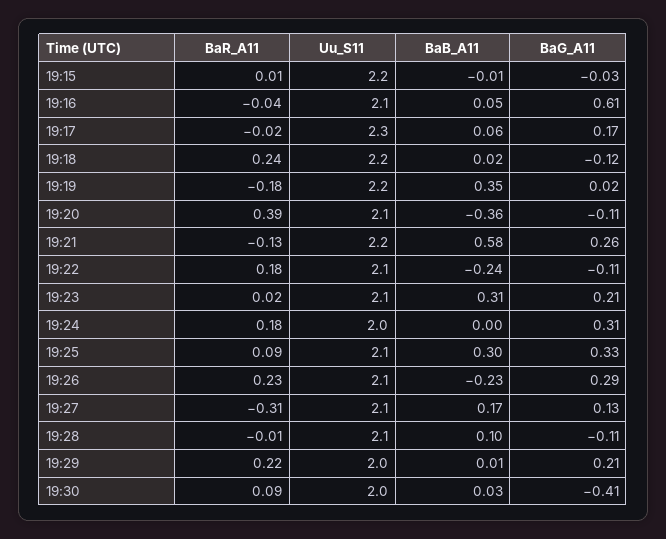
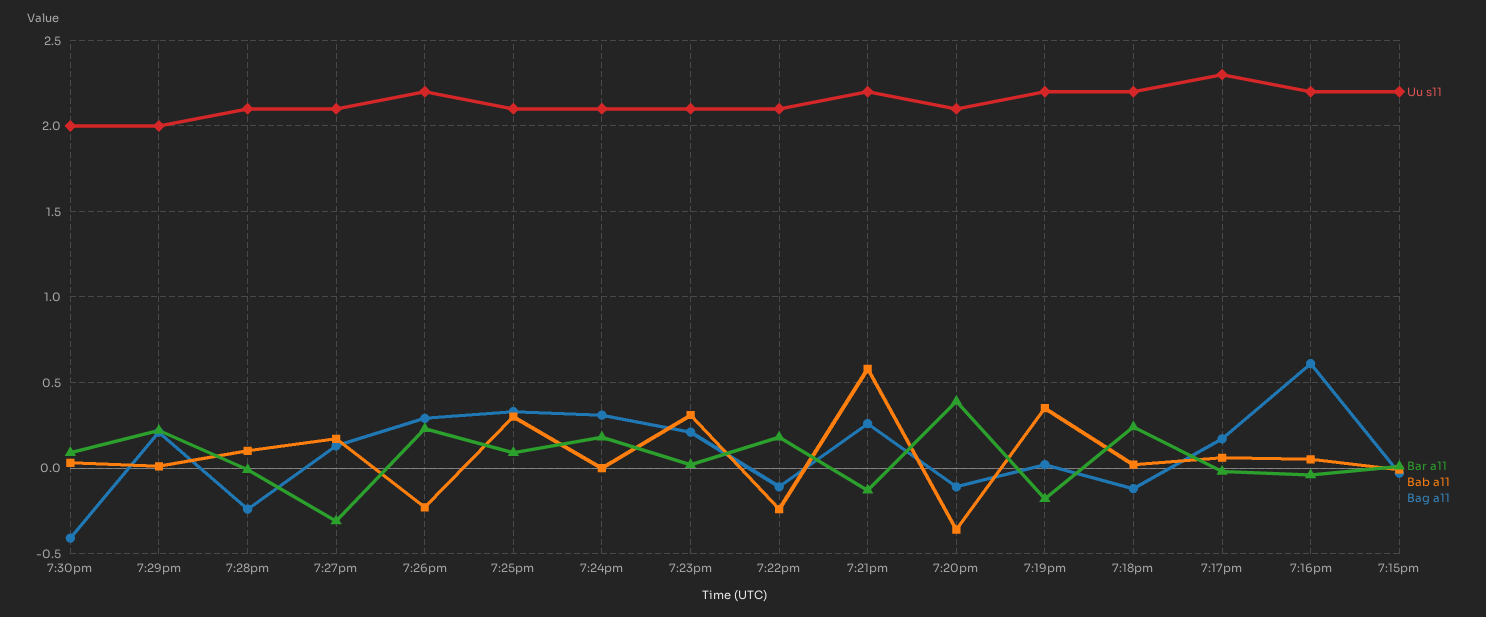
Uu_S11, 19:16: 2.1 -> 2.2
Uu_S11, 19:24: 2 -> 2.1
Uu_S11, 19:26: 2.1 -> 2.2
BaG_A11, 19:28: -0.11 -> -0.25

